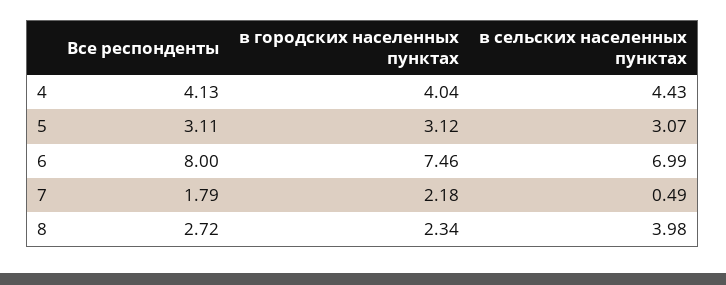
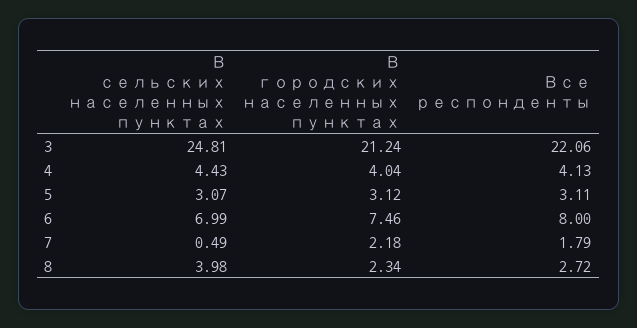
в сельских населенных пунктах, 3: none -> 24.81
в городских населенных пунктах, 3: none -> 21.24
Все респонденты, 3: none -> 22.06

